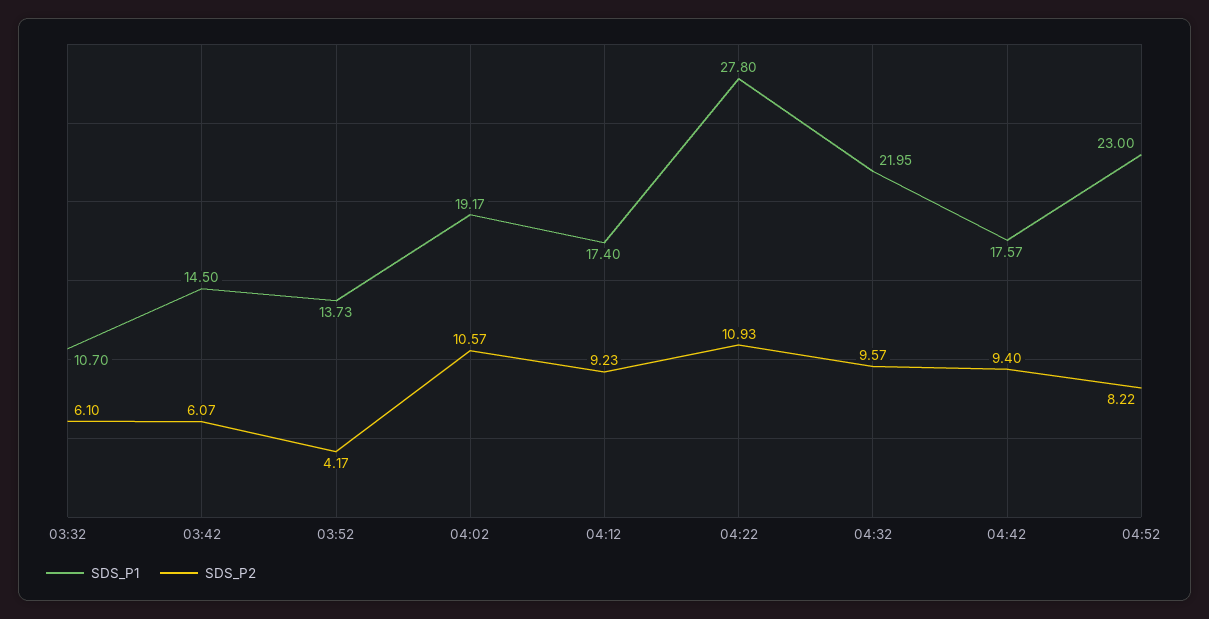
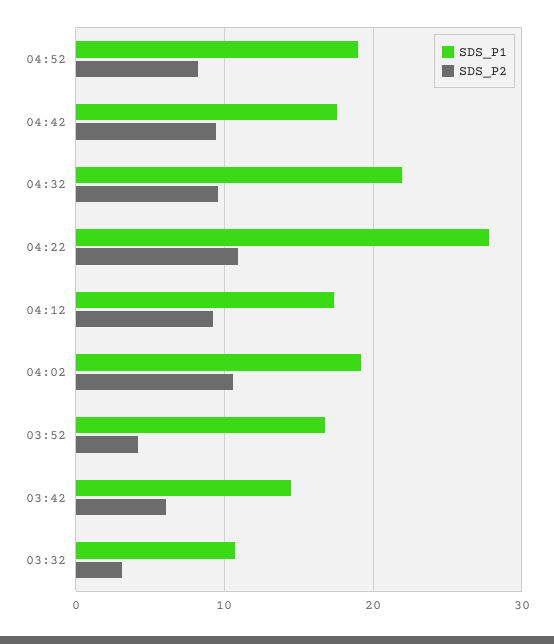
SDS_P2, 03:32: 6.1 -> 3
SDS_P1, 03:52: 13.73 -> 17
SDS_P1, 04:52: 23 -> 19

